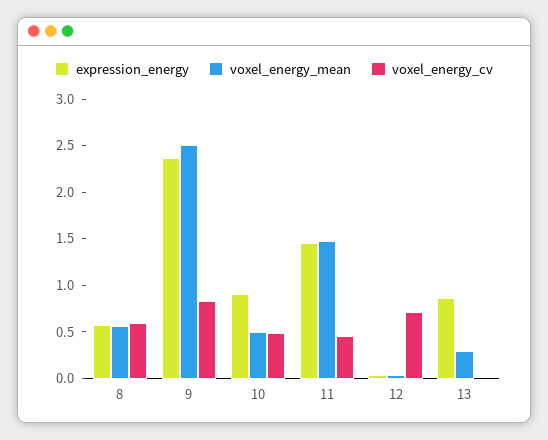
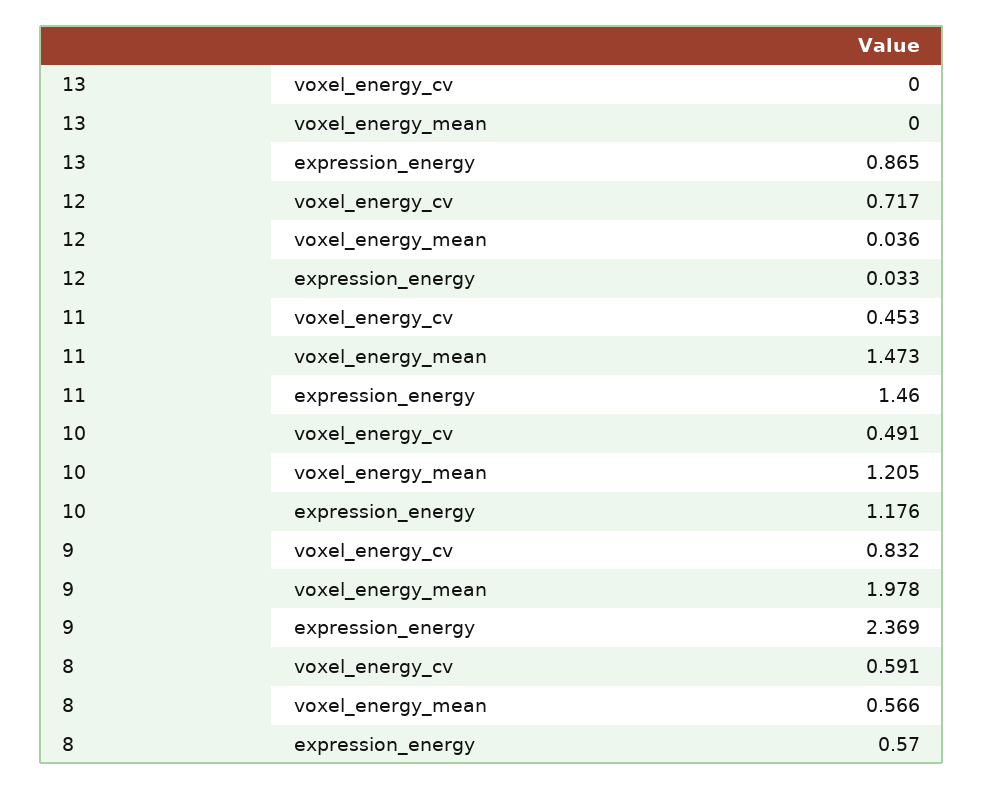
voxel_energy_mean, 9: 2.5 -> 1.978
expression_energy, 10: 0.9 -> 1.176
voxel_energy_mean, 10: 0.5 -> 1.205
voxel_energy_mean, 13: 0.3 -> 0

